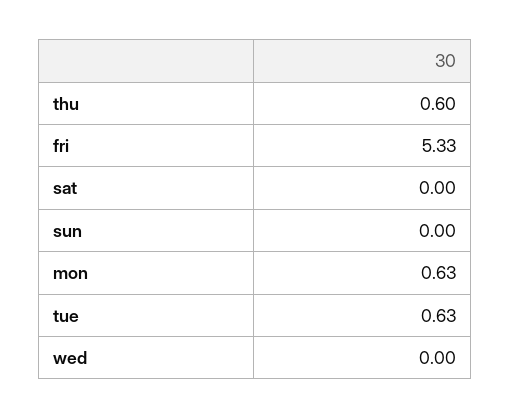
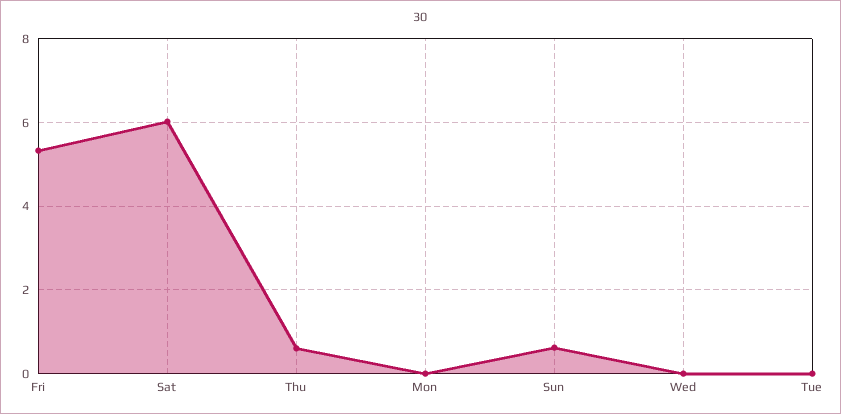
sat: 0 -> 6
sun: 0 -> 0.6
mon: 0.63 -> 0
tue: 0.63 -> 0

